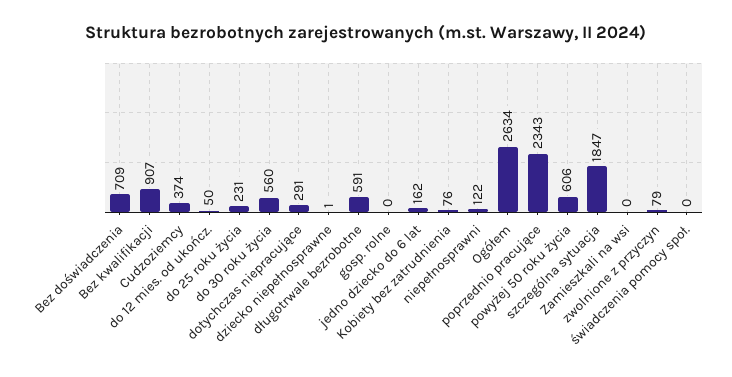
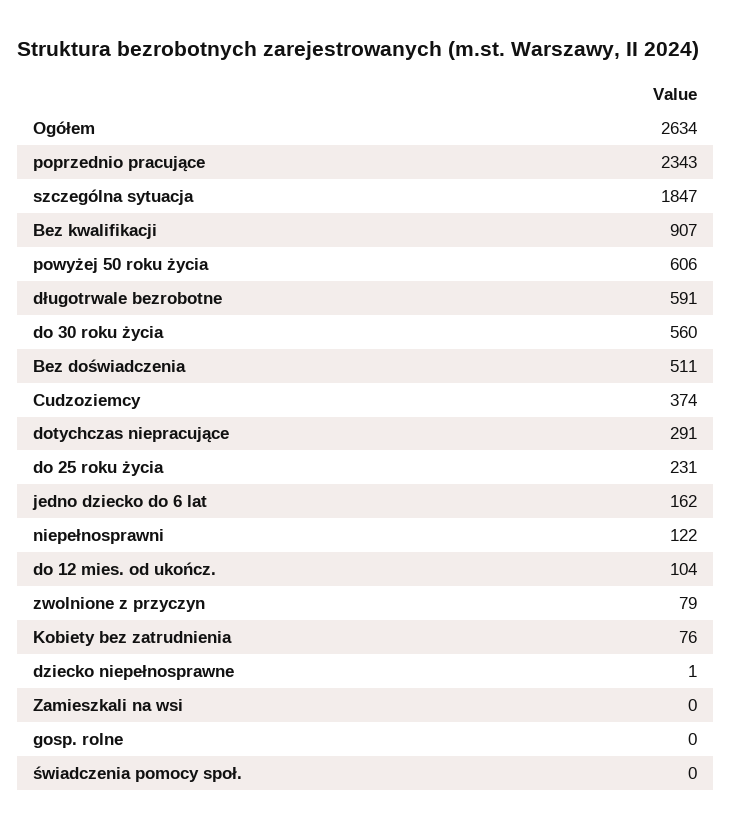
Bez doświadczenia: 709 -> 511
do 12 mies. od ukończ.: 50 -> 104

